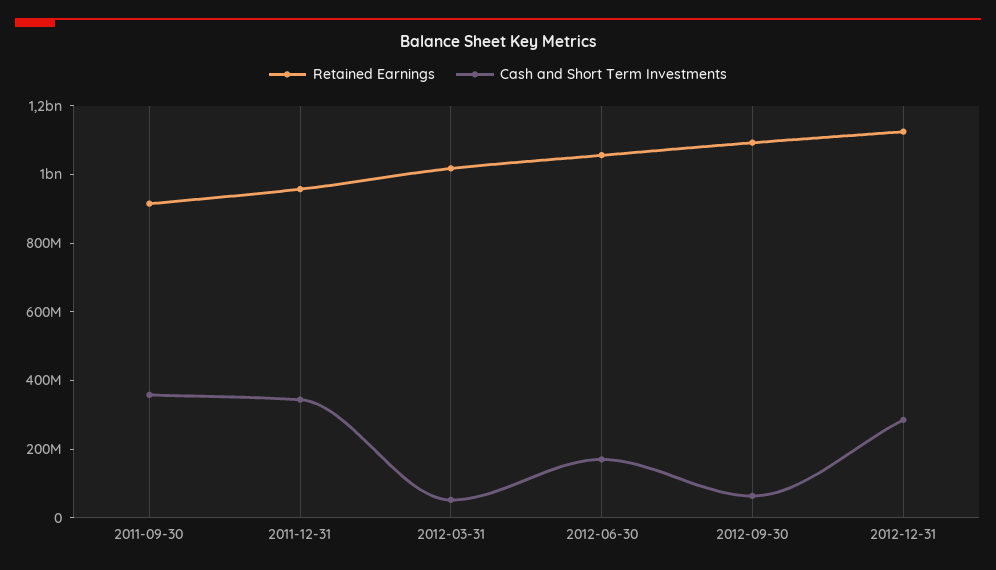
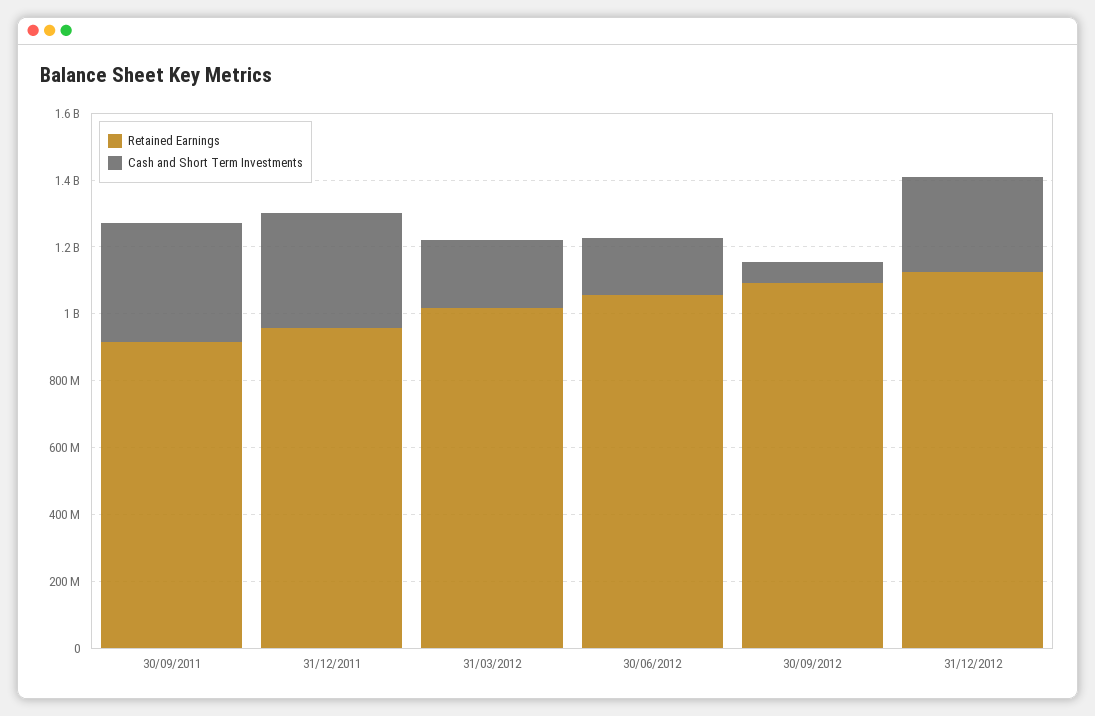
Cash and Short Term Investments, 2012-03-31: 50000000 -> 200000000

